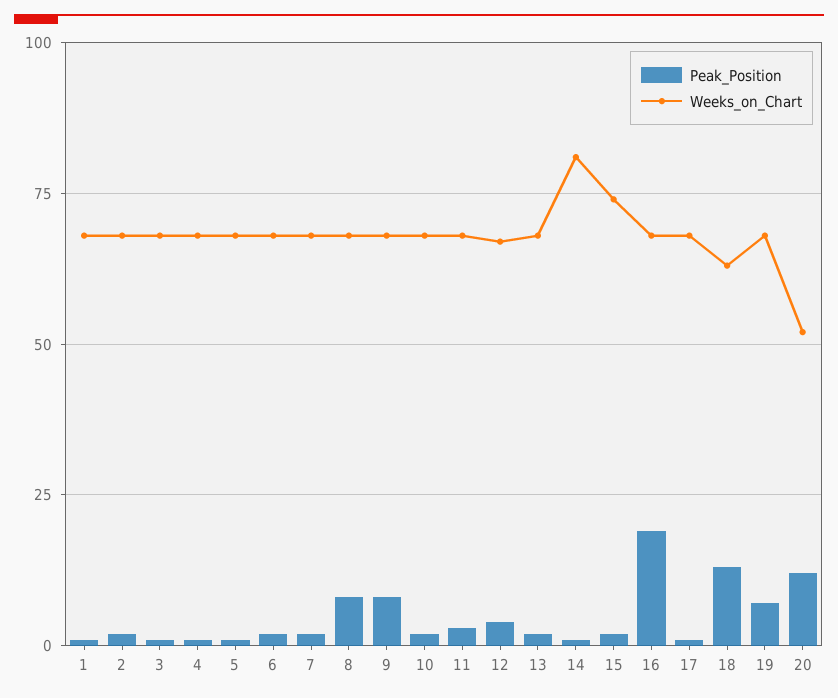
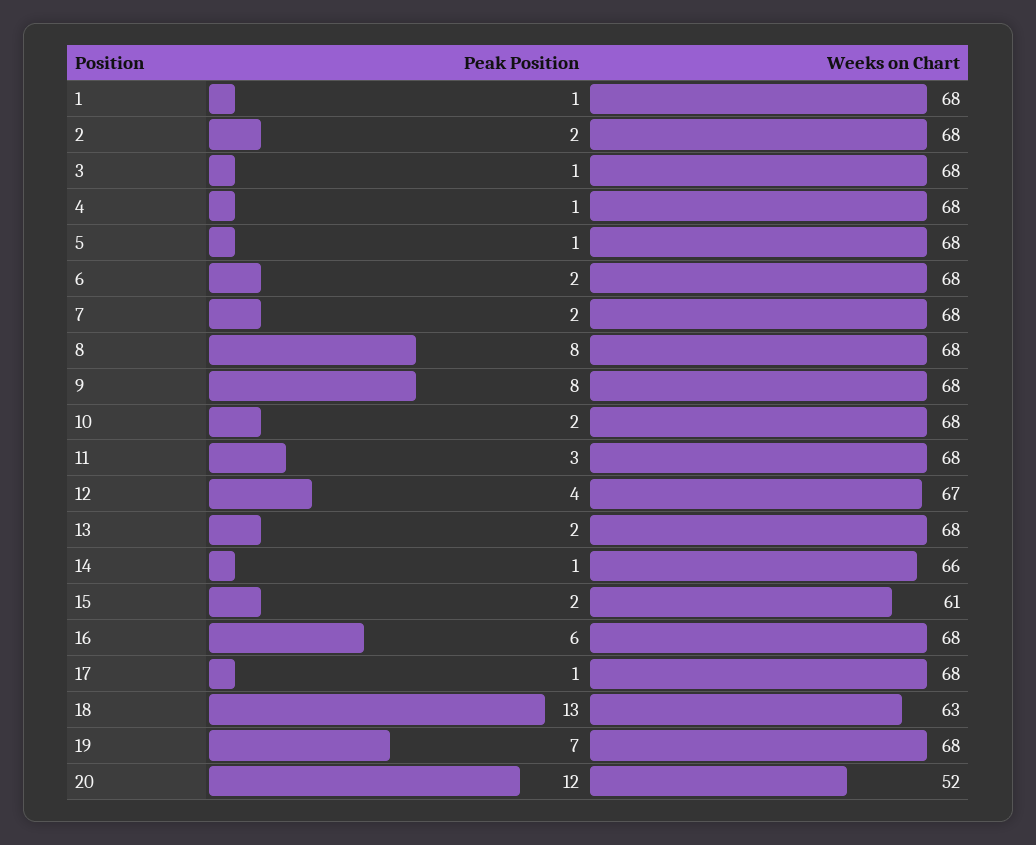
Weeks_on_Chart, 14: 80 -> 66
Weeks_on_Chart, 15: 75 -> 61
Peak_Position, 16: 20 -> 6

